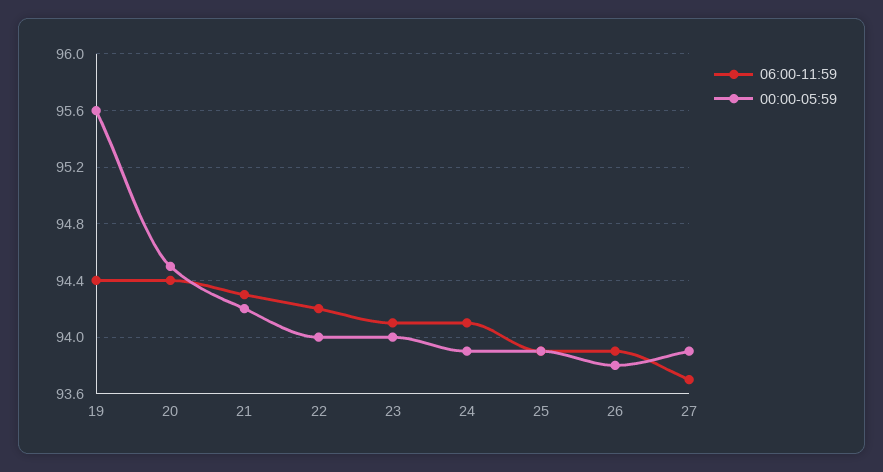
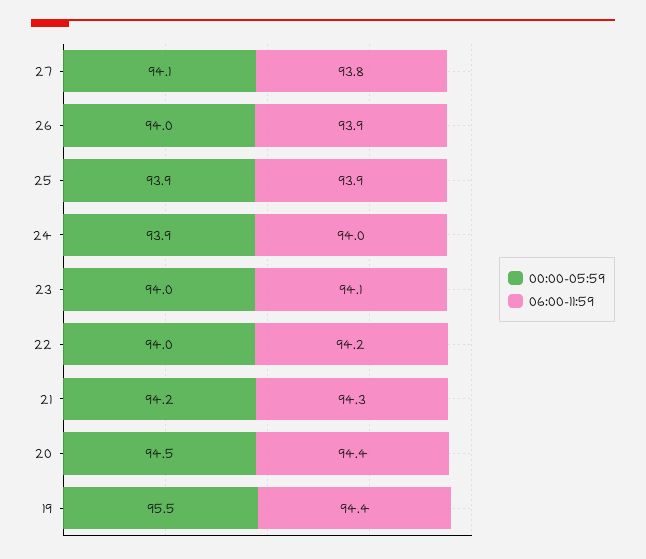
00:00-05:59, 19: 95.6 -> 95.5
06:00-11:59, 24: 94.1 -> 94
00:00-05:59, 26: 93.8 -> 94
06:00-11:59, 27: 93.7 -> 93.8
00:00-05:59, 27: 93.9 -> 94.1

